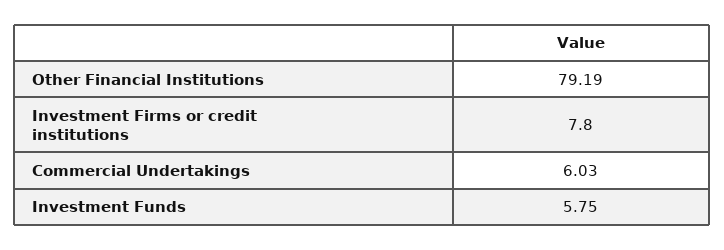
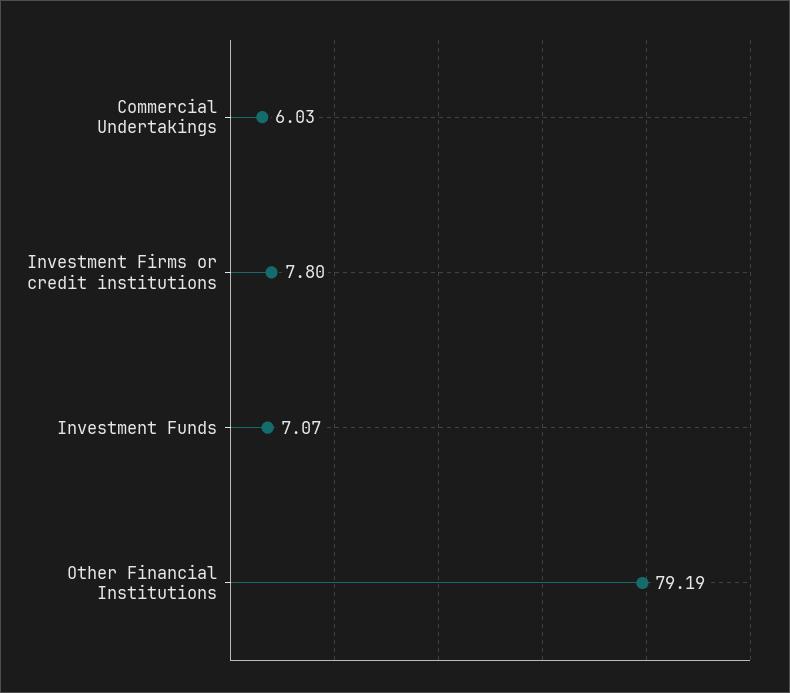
Investment Funds: 5.75 -> 7.07

